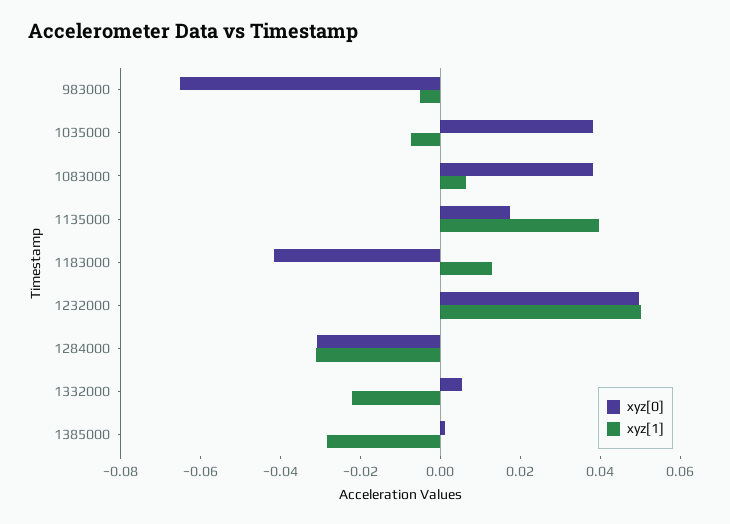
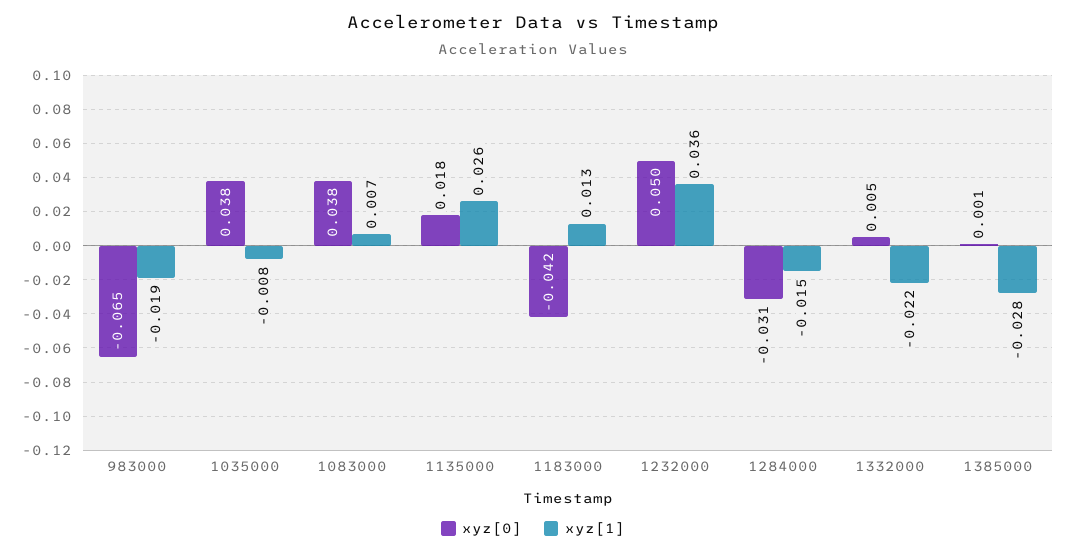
xyz[1], 983000: -0.005 -> -0.019
xyz[1], 1135000: 0.04 -> 0.026
xyz[1], 1232000: 0.05 -> 0.036
xyz[1], 1284000: -0.03 -> -0.015

